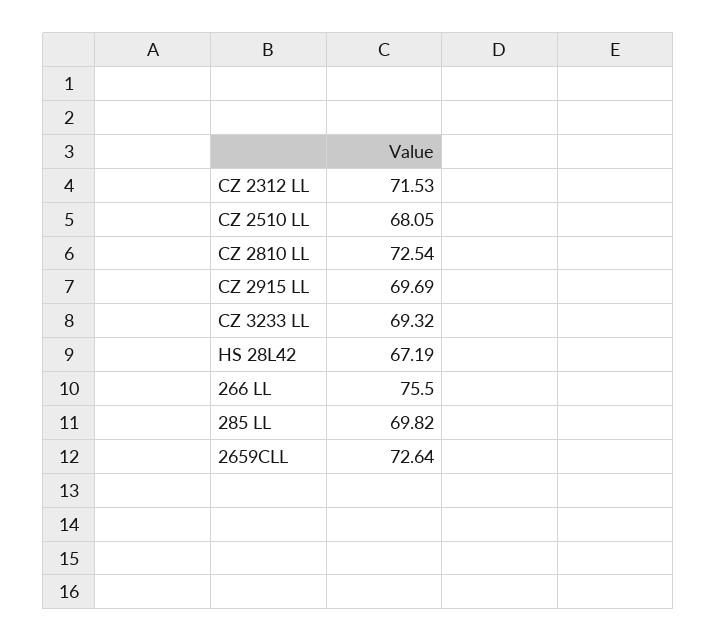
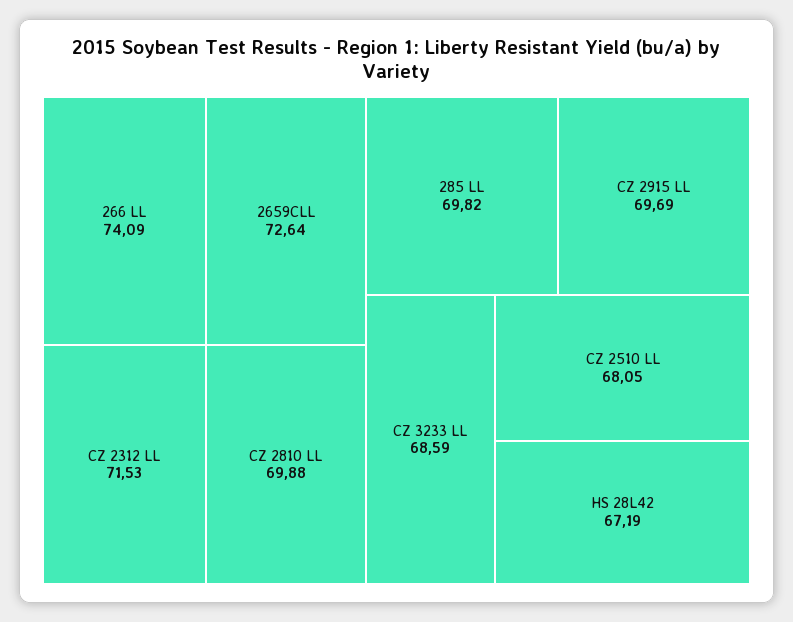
CZ 2810 LL: 72.54 -> 69.88
CZ 3233 LL: 69.32 -> 68.59
266 LL: 75.5 -> 74.09

